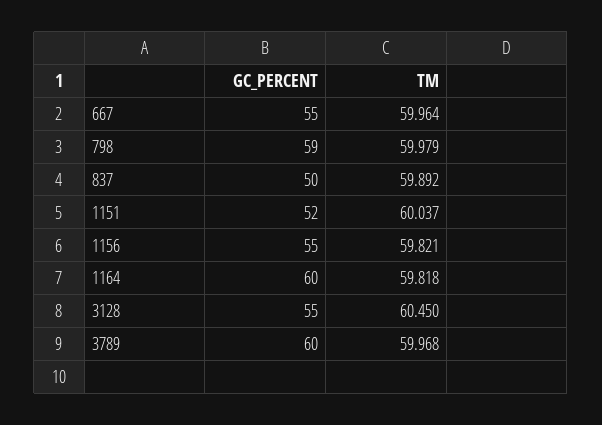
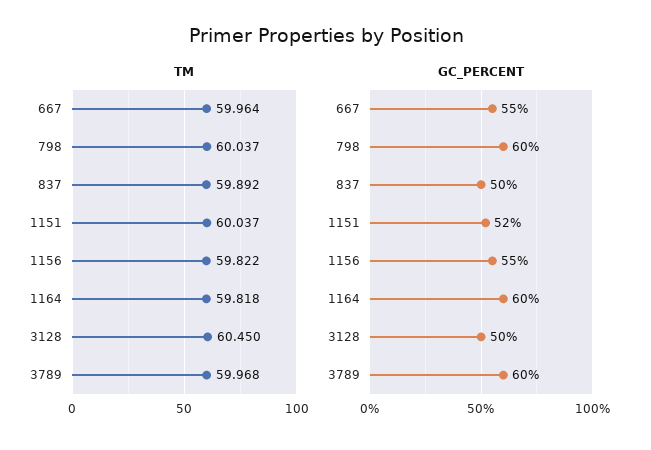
GC_PERCENT, 798: 59 -> 60
TM, 798: 59.979 -> 60.037
TM, 1156: 59.821 -> 59.822
GC_PERCENT, 3128: 55 -> 50

